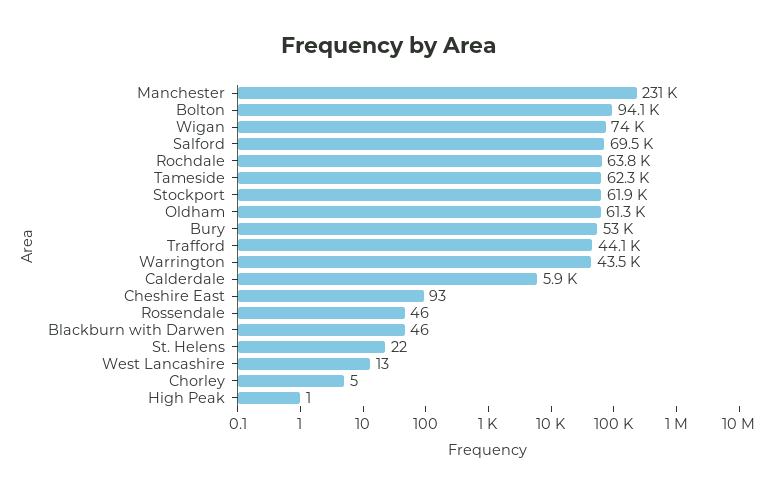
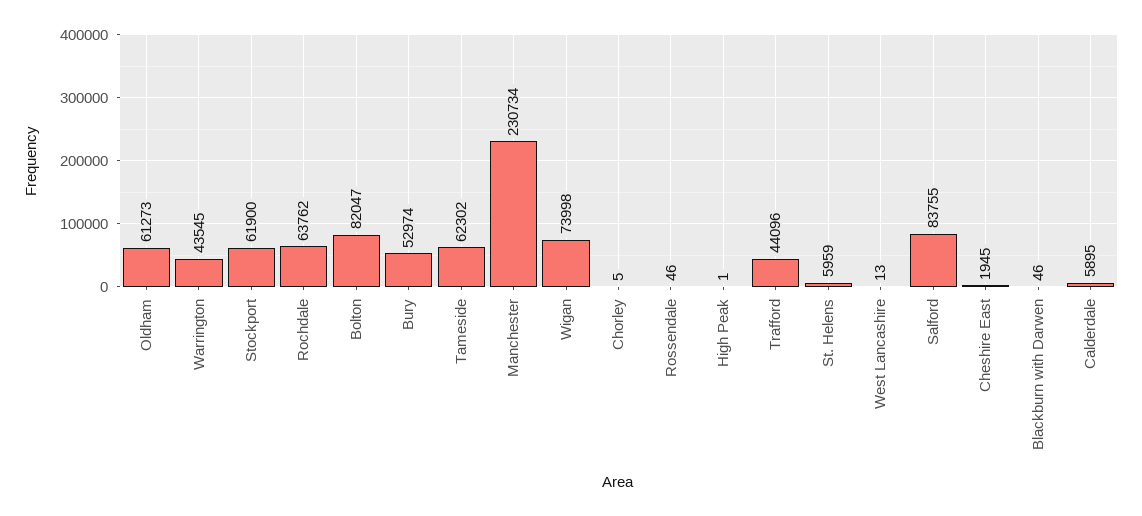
Bolton: 94100 -> 82047
Salford: 69500 -> 83755
Cheshire East: 93 -> 1945
St. Helens: 22 -> 5959

